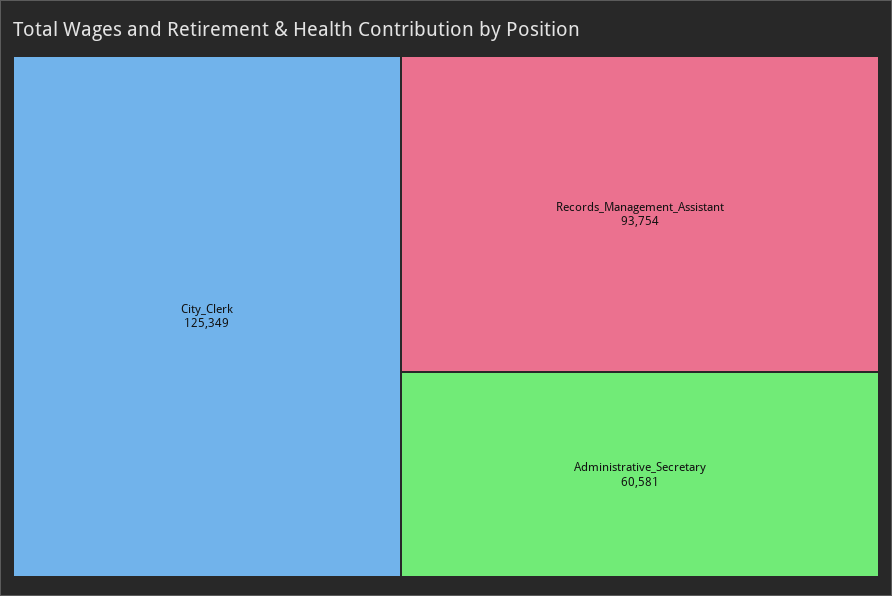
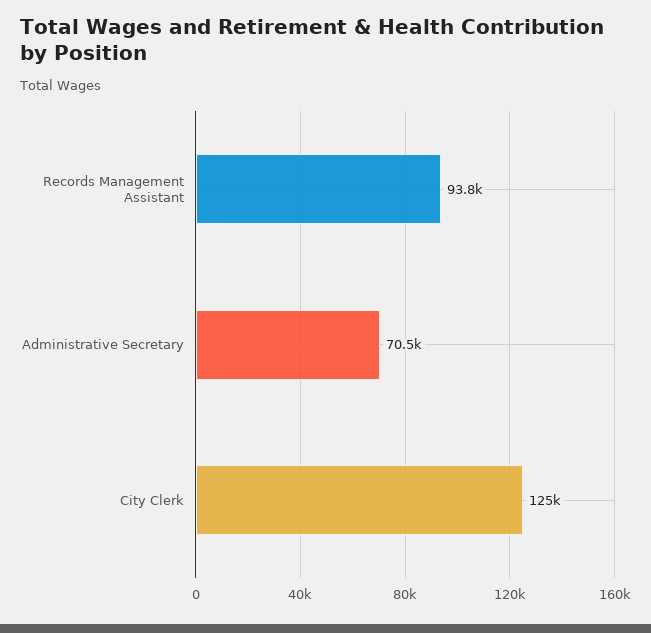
Administrative_Secretary: 60581 -> 70500

